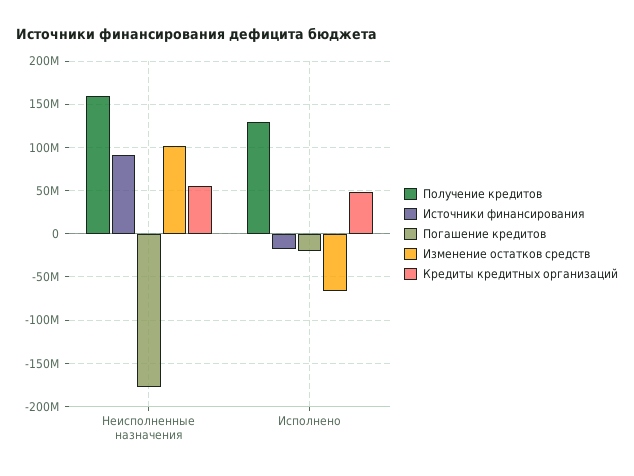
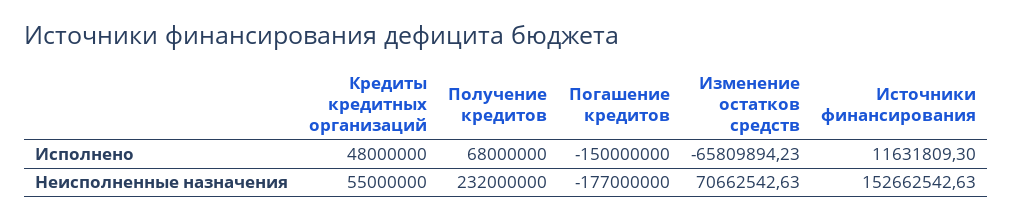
Получение кредитов, Неисполненные назначения: 160000000 -> 232000000
Источники финансирования, Неисполненные назначения: 90000000 -> 152662542.63
Изменение остатков средств, Неисполненные назначения: 100000000 -> 70662542.63
Получение кредитов, Исполнено: 130000000 -> 68000000
Источники финансирования, Исполнено: -20000000 -> 11631809.3
Погашение кредитов, Исполнено: -20000000 -> -150000000

